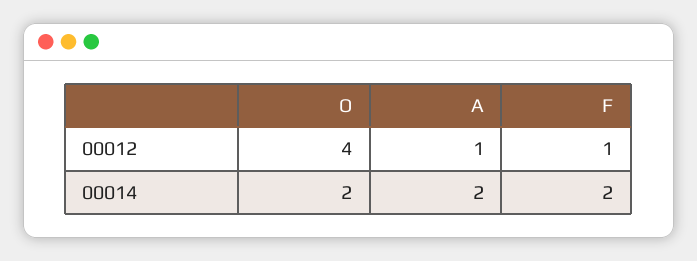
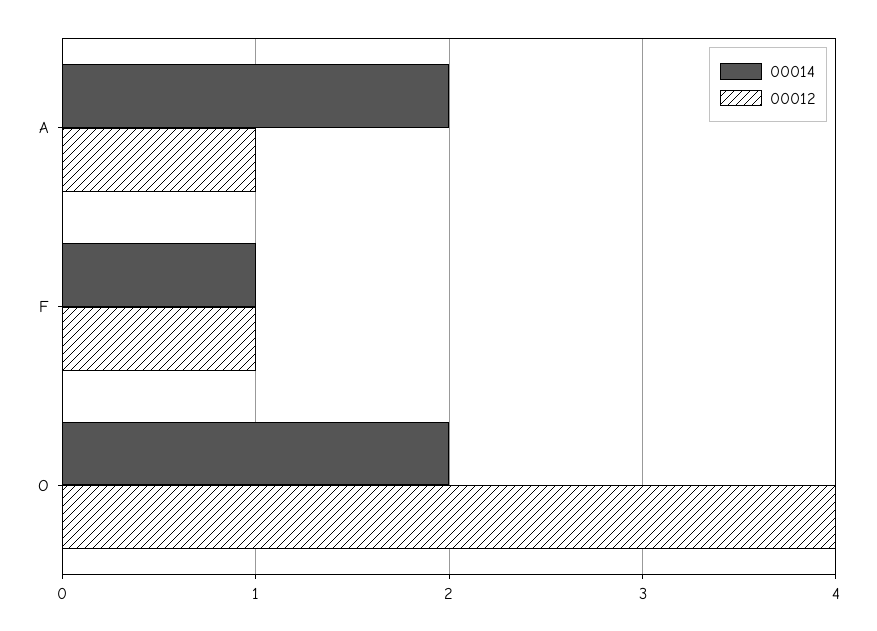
00014, F: 2 -> 1

